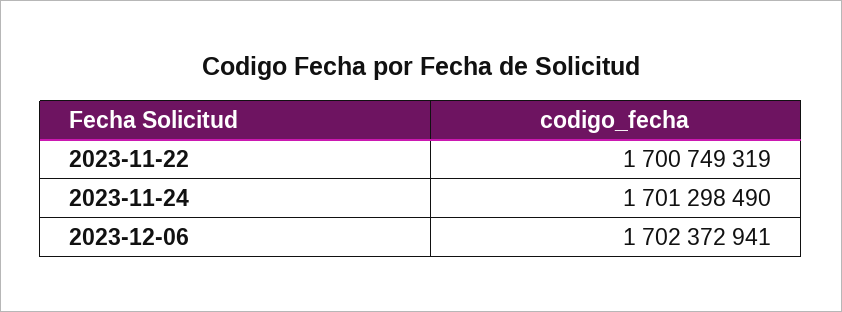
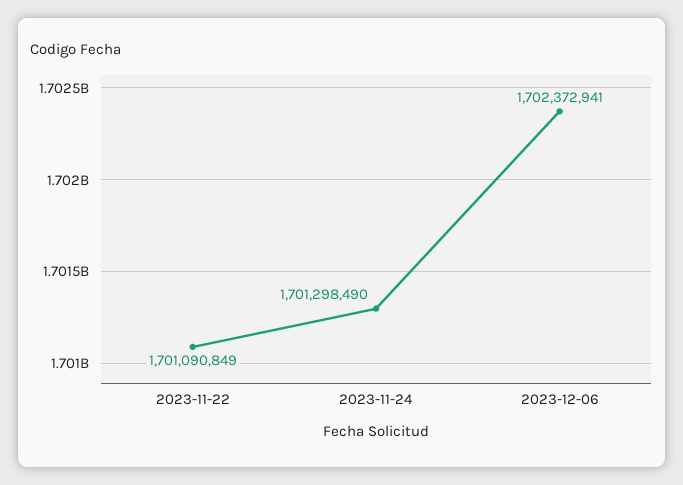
2023-11-22: 1700749319 -> 1701090849

